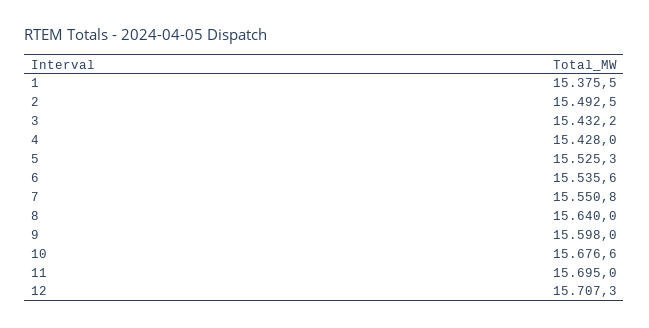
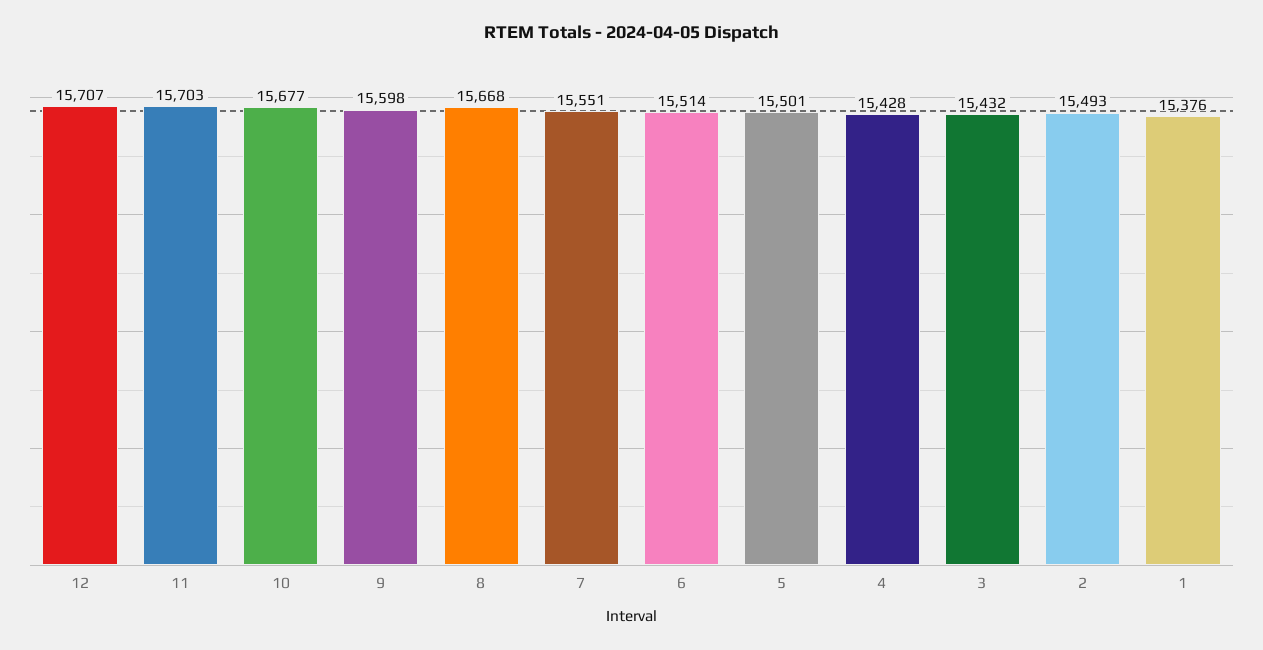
5: 15525.3 -> 15501
6: 15535.6 -> 15514
8: 15640 -> 15668
11: 15695 -> 15703

